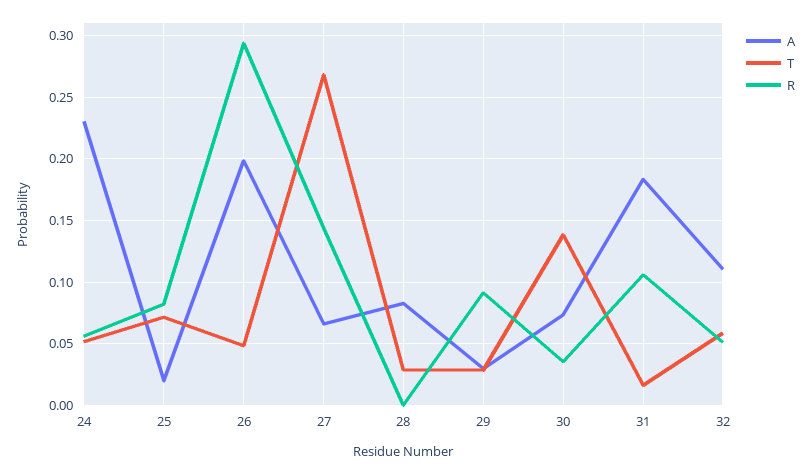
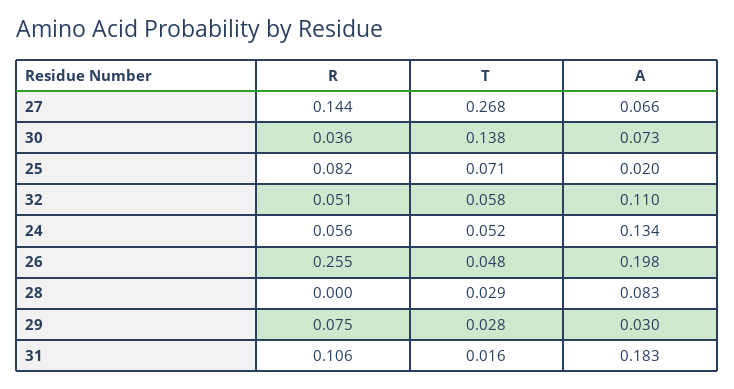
A, 24: 0.23 -> 0.134
R, 26: 0.295 -> 0.255
R, 29: 0.09 -> 0.075

